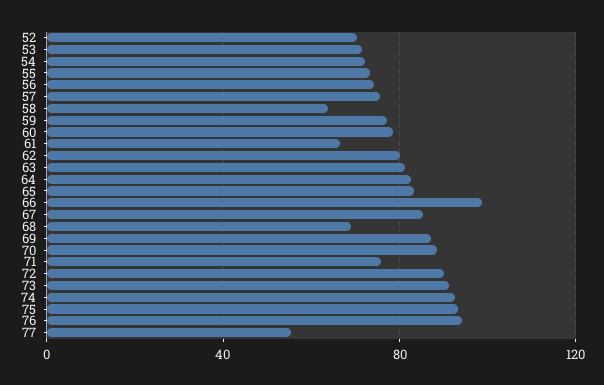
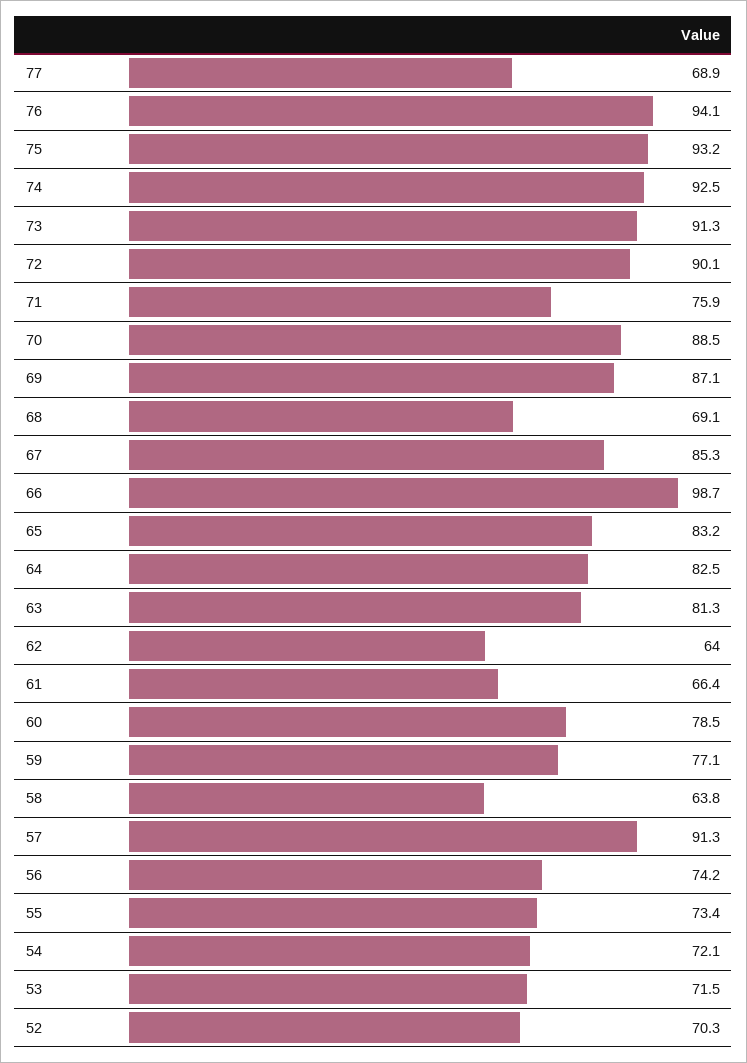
57: 75 -> 91.3
62: 80 -> 64
77: 55 -> 68.9

